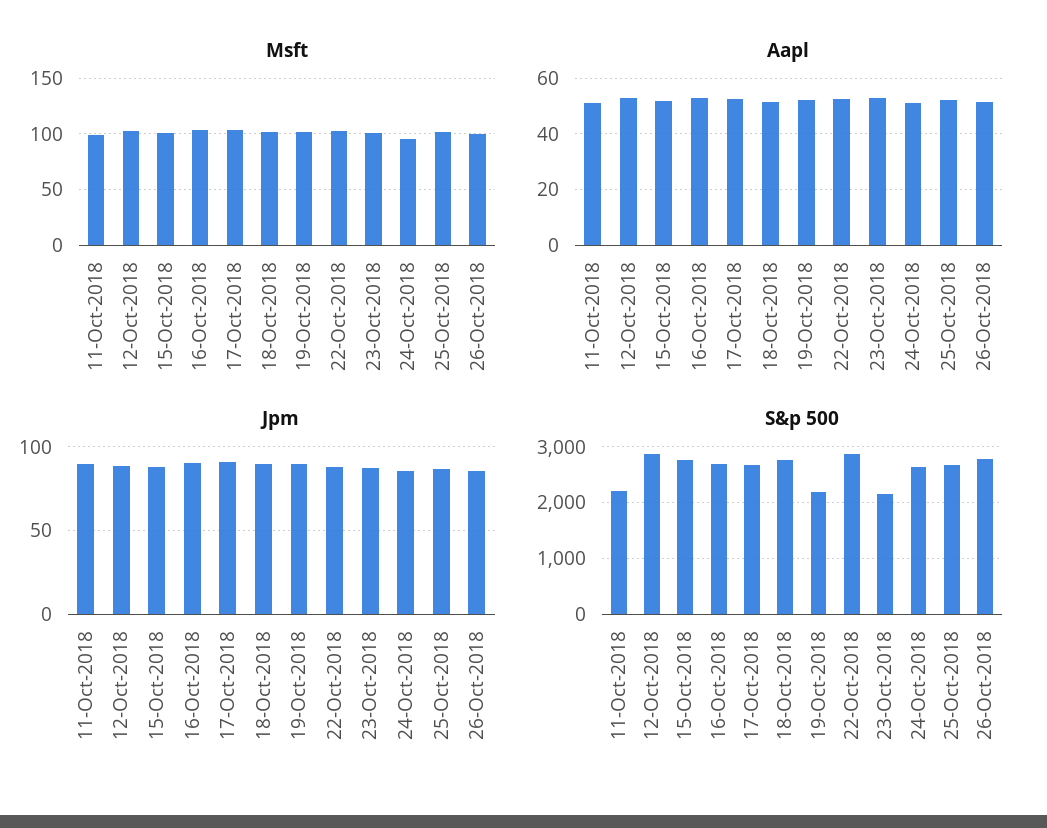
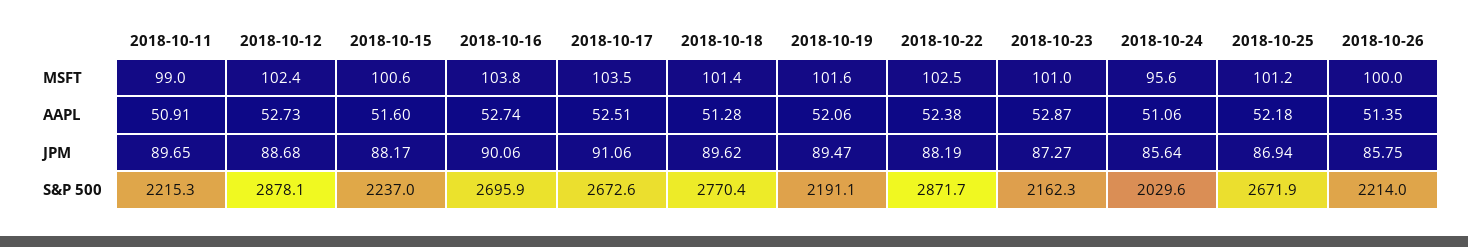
S&p 500, 15-Oct-2018: 2800 -> 2237
S&p 500, 24-Oct-2018: 2600 -> 2029.6
S&p 500, 26-Oct-2018: 2800 -> 2214

